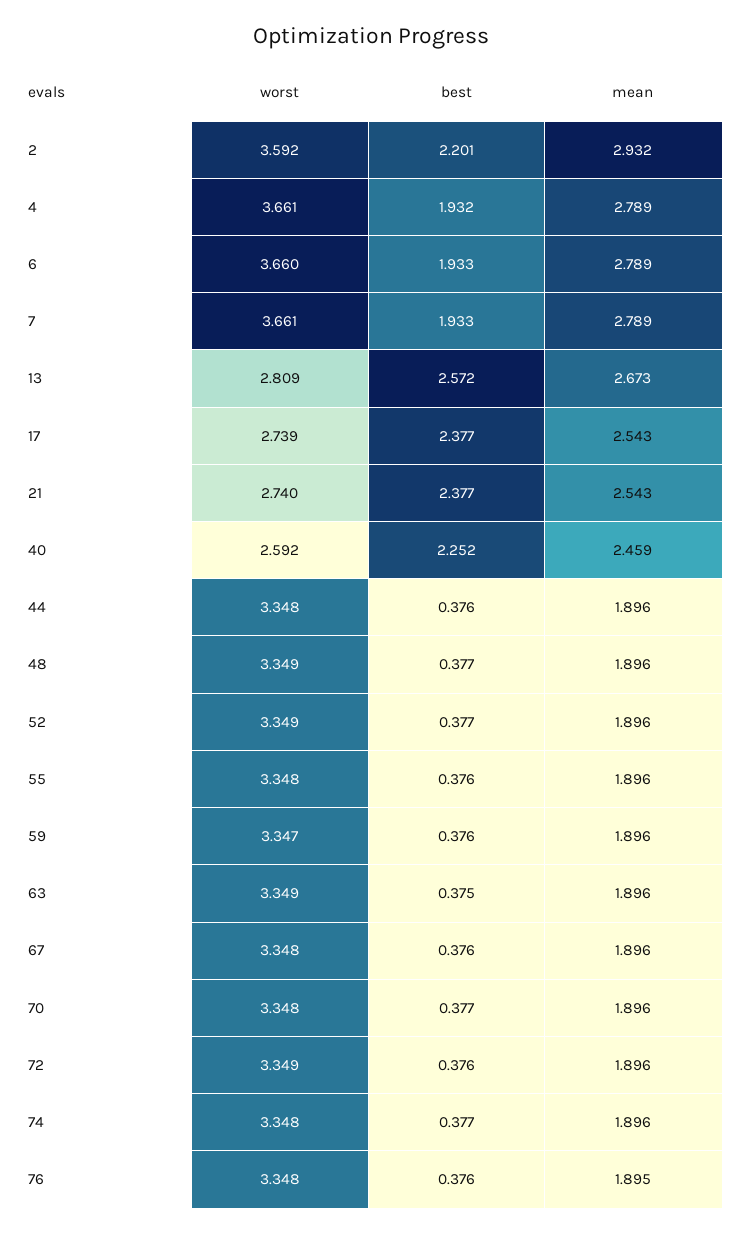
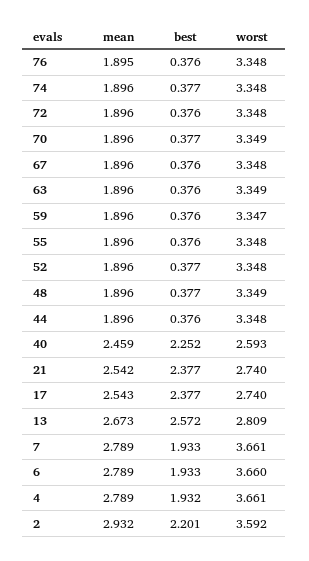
worst, 17: 2.739 -> 2.74
mean, 21: 2.543 -> 2.542
worst, 40: 2.592 -> 2.593
worst, 52: 3.349 -> 3.348
best, 63: 0.375 -> 0.376
worst, 70: 3.348 -> 3.349
worst, 72: 3.349 -> 3.348

